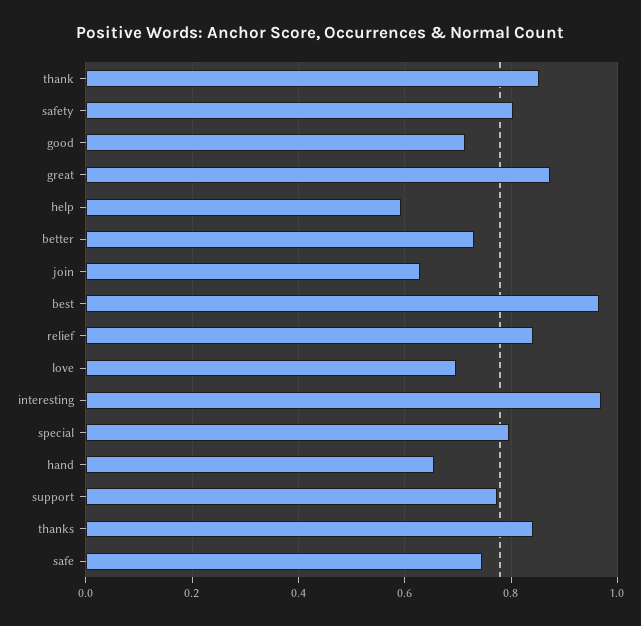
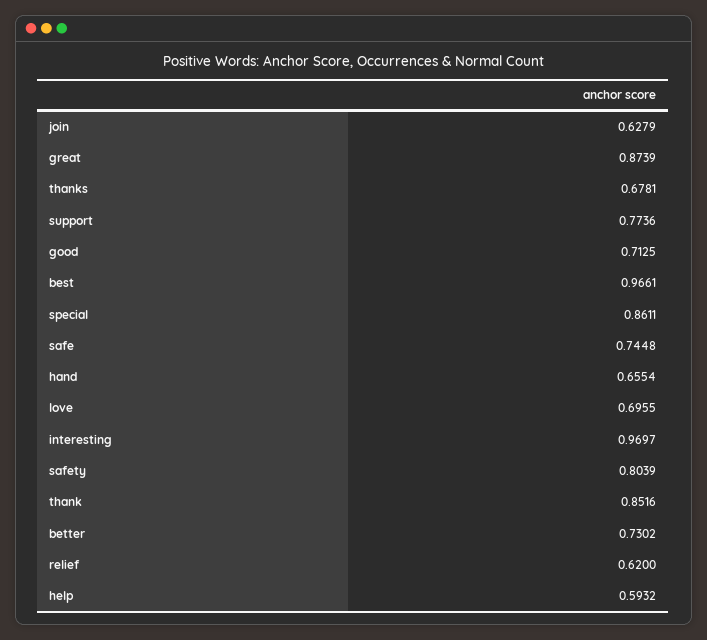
relief: 0.84 -> 0.62
special: 0.8 -> 0.8611
thanks: 0.84 -> 0.6781

